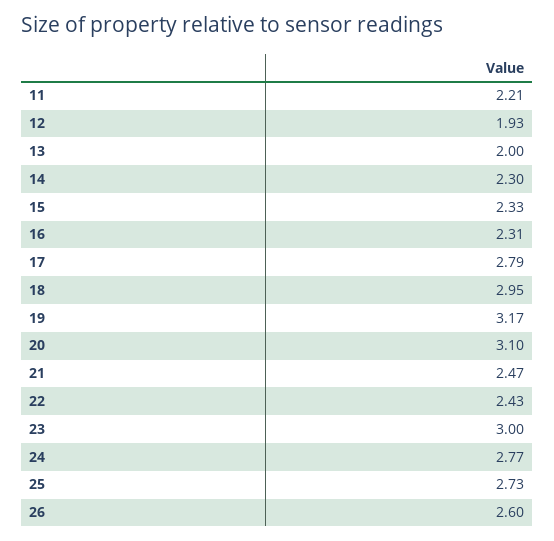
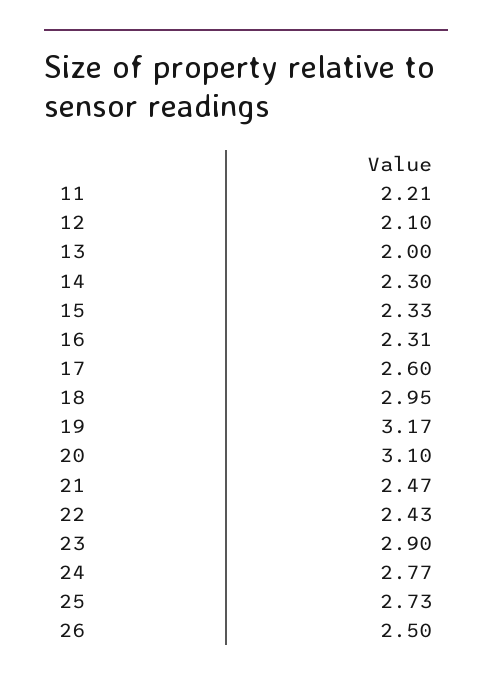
12: 1.93 -> 2.1
17: 2.79 -> 2.6
23: 3 -> 2.9
26: 2.6 -> 2.5

